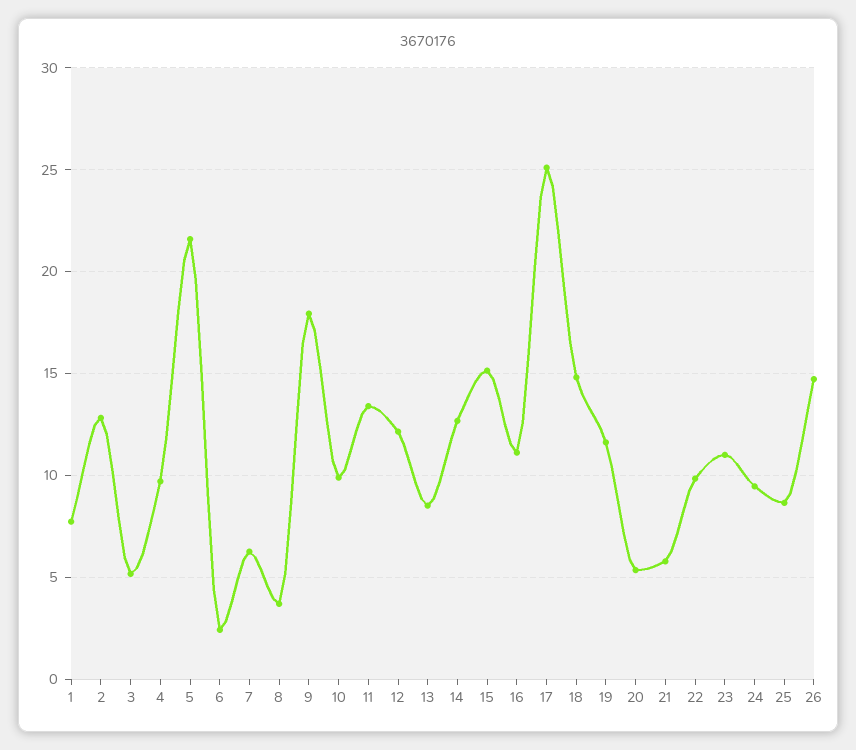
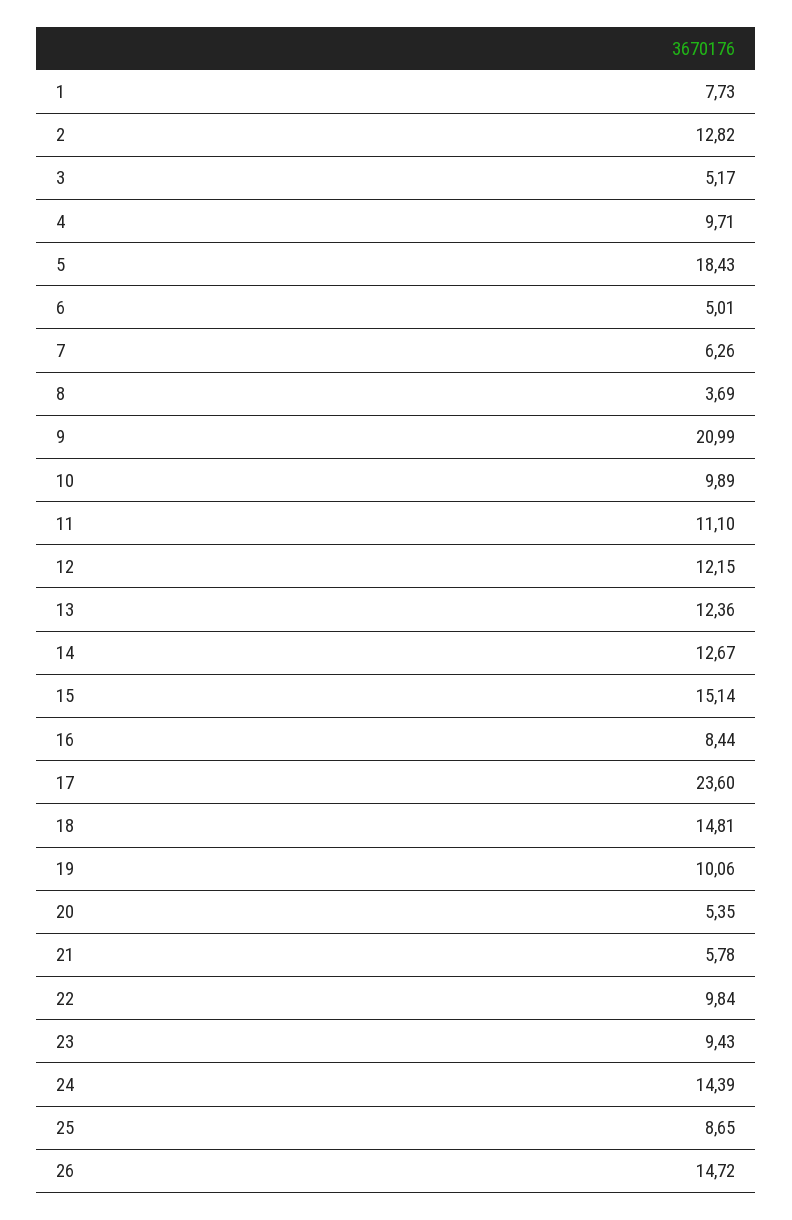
5: 21.5 -> 18.43
6: 2.5 -> 5.01
9: 18 -> 20.99
11: 13.5 -> 11.1
13: 8.5 -> 12.36
16: 11 -> 8.44
17: 25 -> 23.6
19: 11.5 -> 10.06
23: 11 -> 9.43
24: 9.5 -> 14.39

